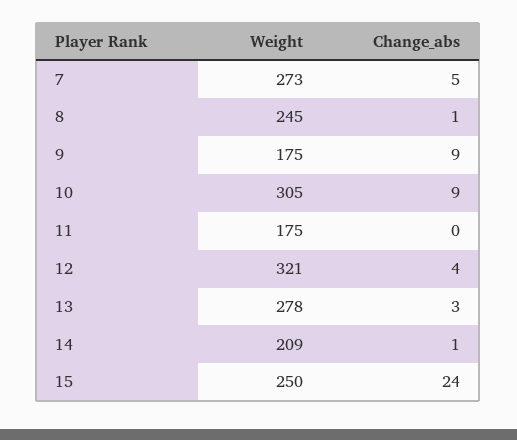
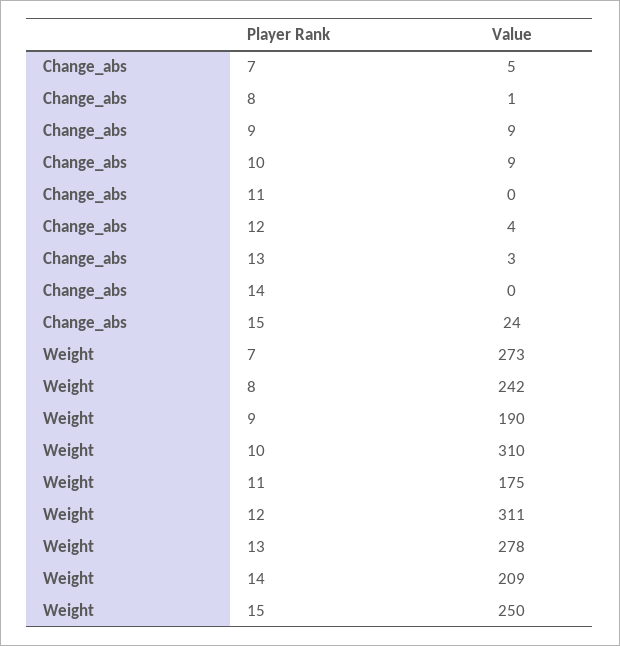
Weight, 8: 245 -> 242
Weight, 9: 175 -> 190
Weight, 10: 305 -> 310
Weight, 12: 321 -> 311
Change_abs, 14: 1 -> 0

